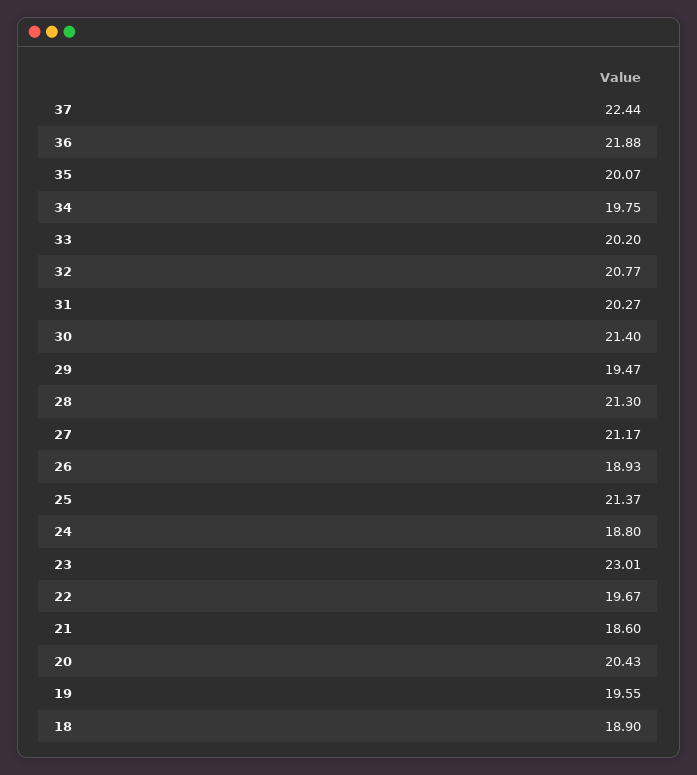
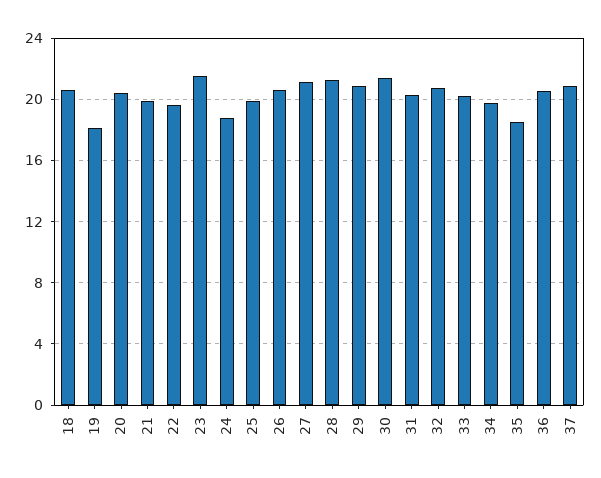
37: 22.44 -> 21
36: 21.88 -> 20.5
35: 20.07 -> 18.5
29: 19.47 -> 21
26: 18.93 -> 20.5
25: 21.37 -> 20
23: 23.01 -> 21.5
21: 18.6 -> 20
19: 19.55 -> 18
18: 18.9 -> 20.5

